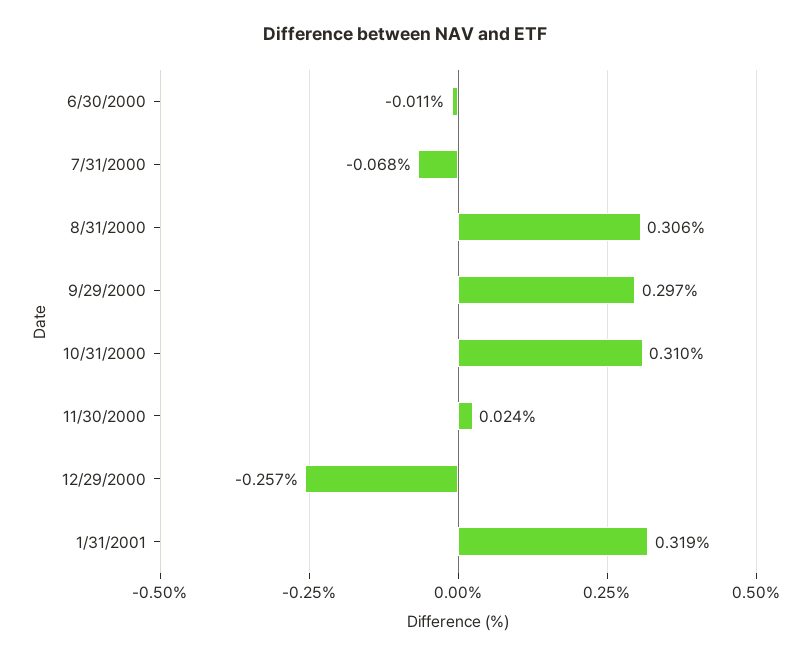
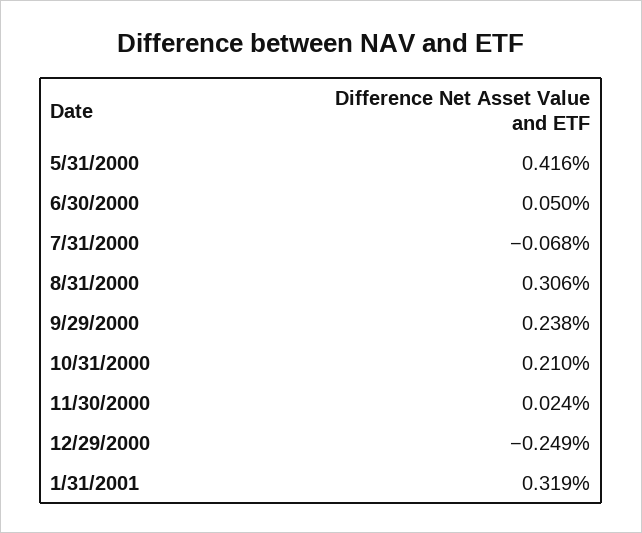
6/30/2000: -0.011 -> 0.05
9/29/2000: 0.297 -> 0.238
10/31/2000: 0.31 -> 0.21
12/29/2000: -0.257 -> -0.249
5/31/2000: none -> 0.416

